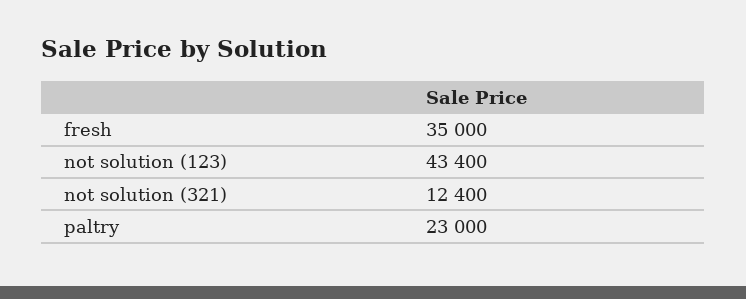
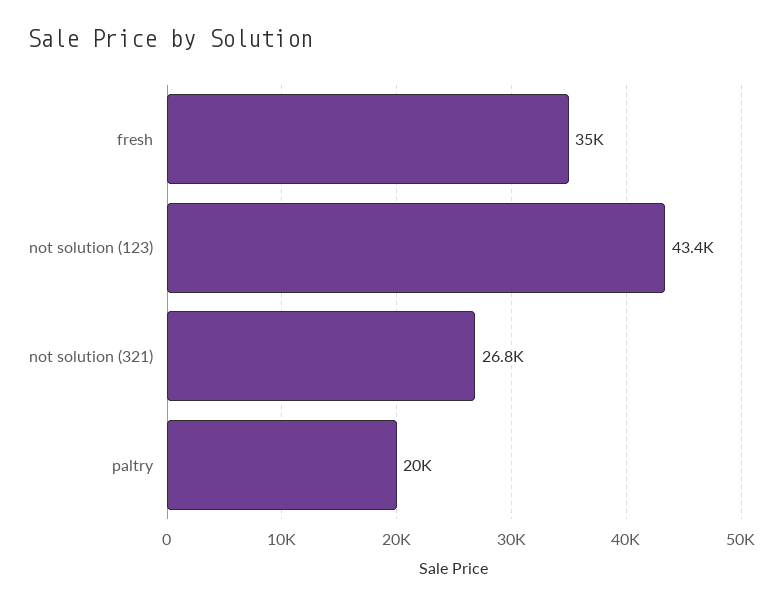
not solution (321): 12400 -> 26800
paltry: 23000 -> 20000

